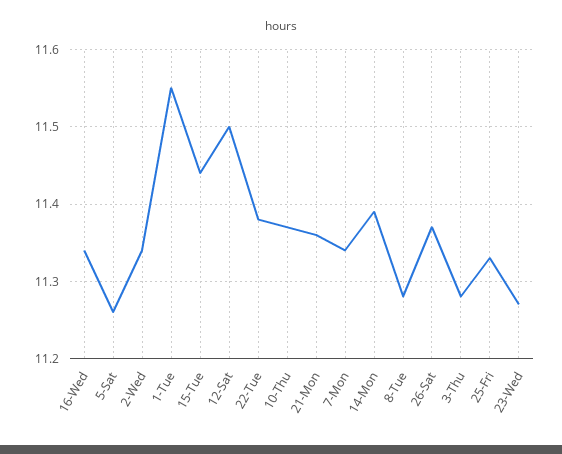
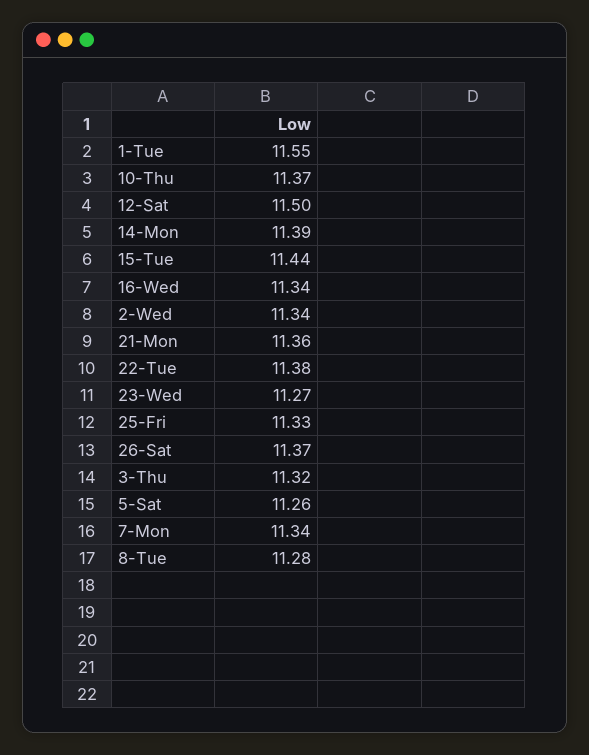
3-Thu: 11.28 -> 11.32

